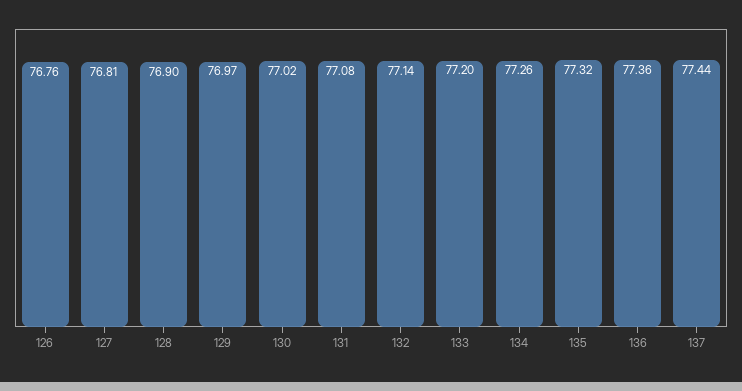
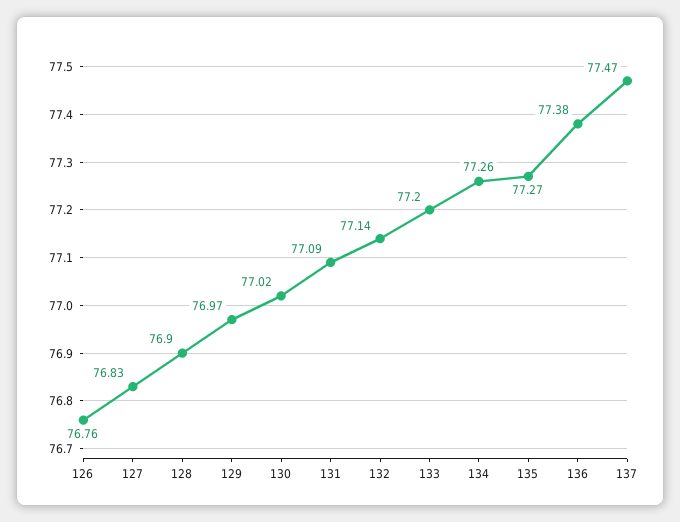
127: 76.81 -> 76.83
131: 77.08 -> 77.09
135: 77.32 -> 77.27
136: 77.36 -> 77.38
137: 77.44 -> 77.47

